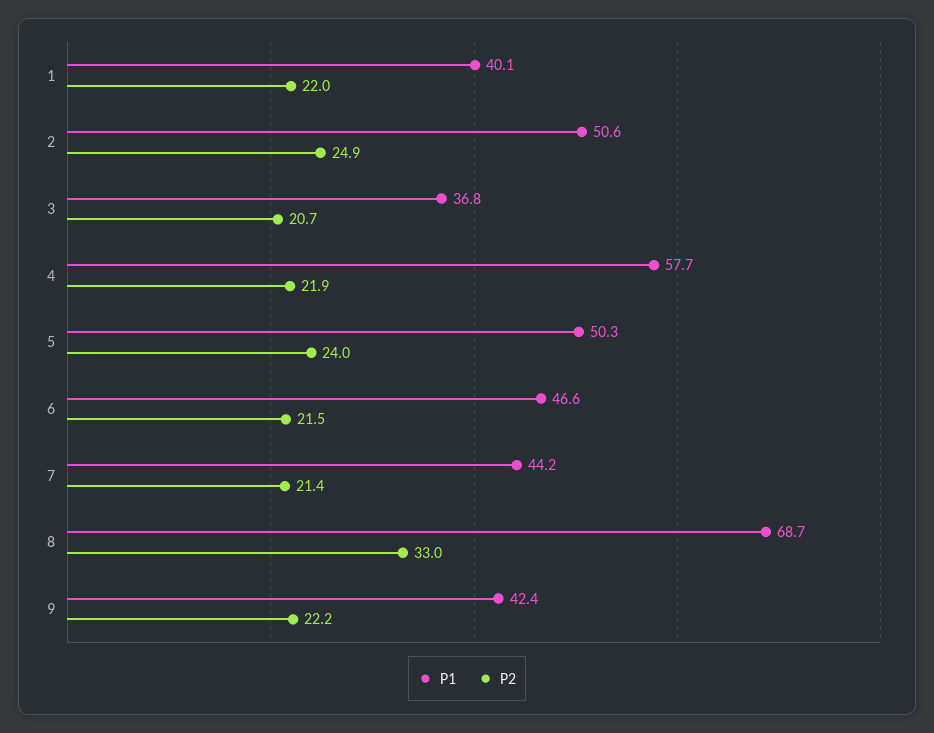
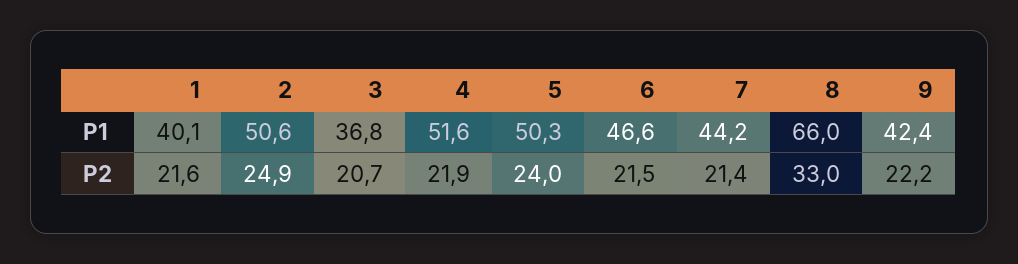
P2, 1: 22 -> 21.6
P1, 4: 57.7 -> 51.6
P1, 8: 68.7 -> 66

